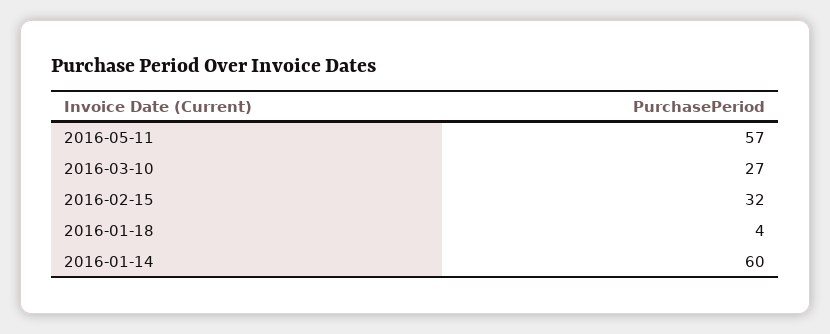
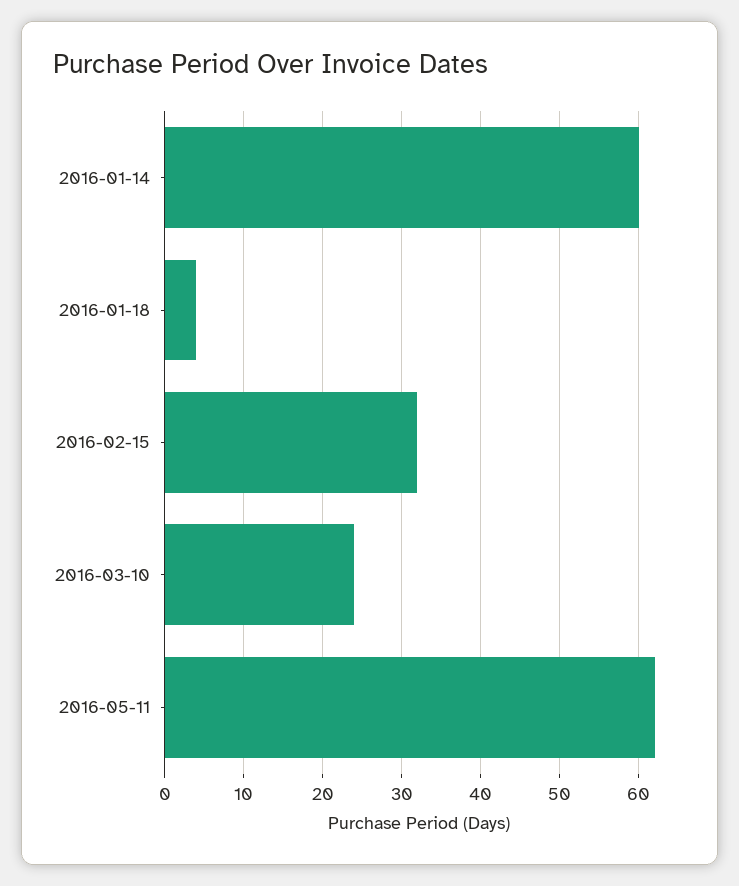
2016-05-11: 57 -> 62
2016-03-10: 27 -> 24

